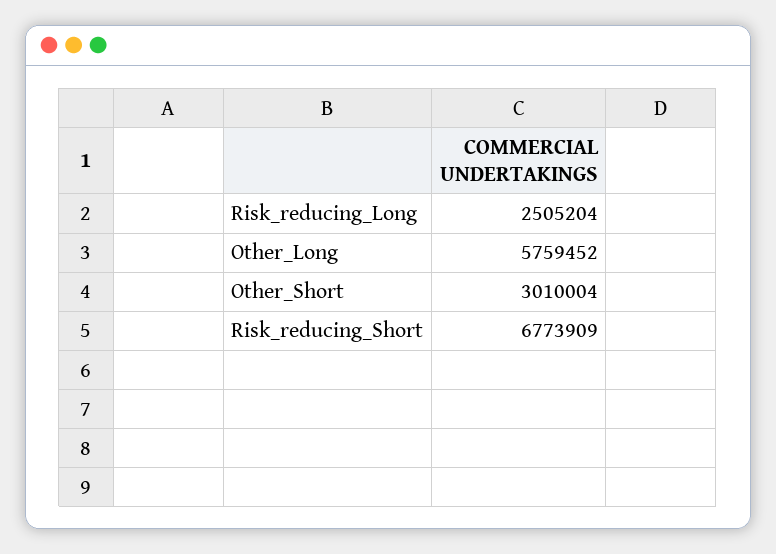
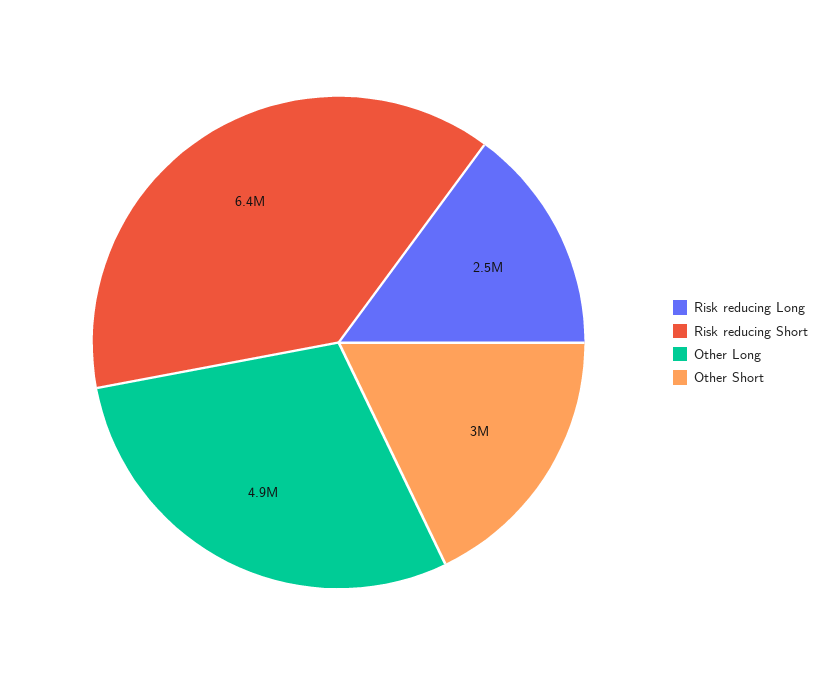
Other_Long: 5759452 -> 4900000
Risk_reducing_Short: 6773909 -> 6400000

